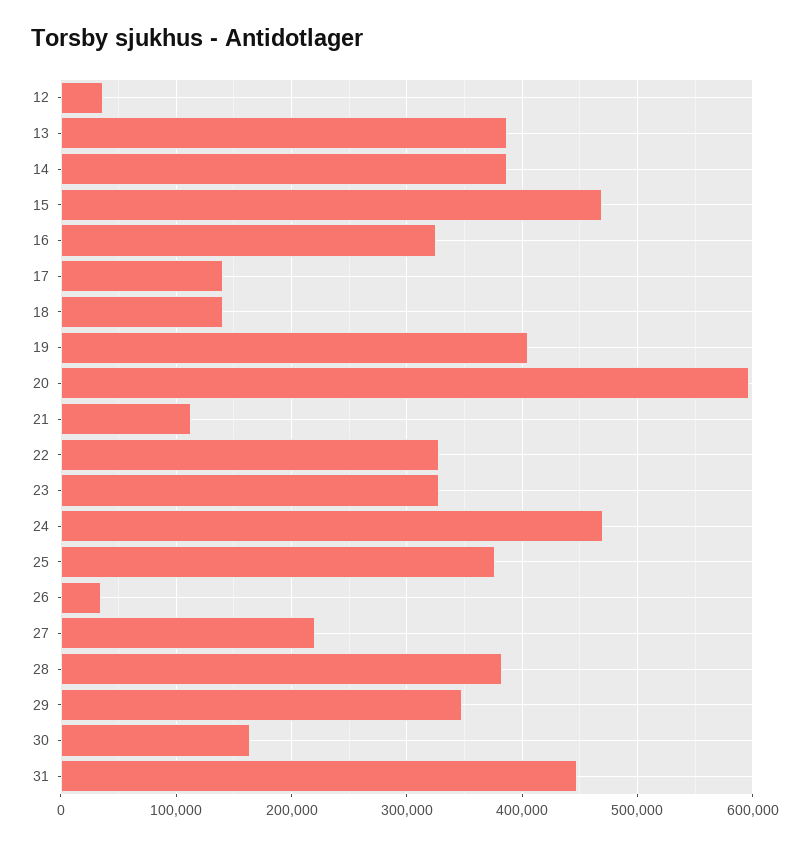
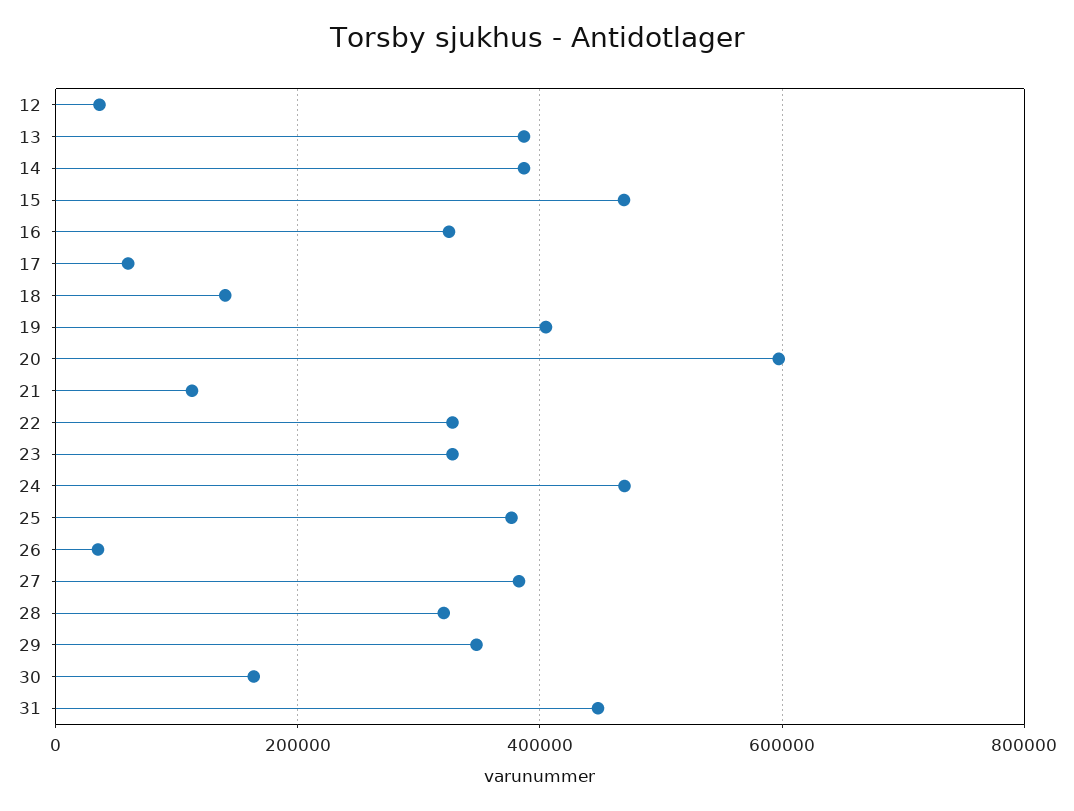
17: 140000 -> 60000
27: 220000 -> 380000
28: 380000 -> 320000

